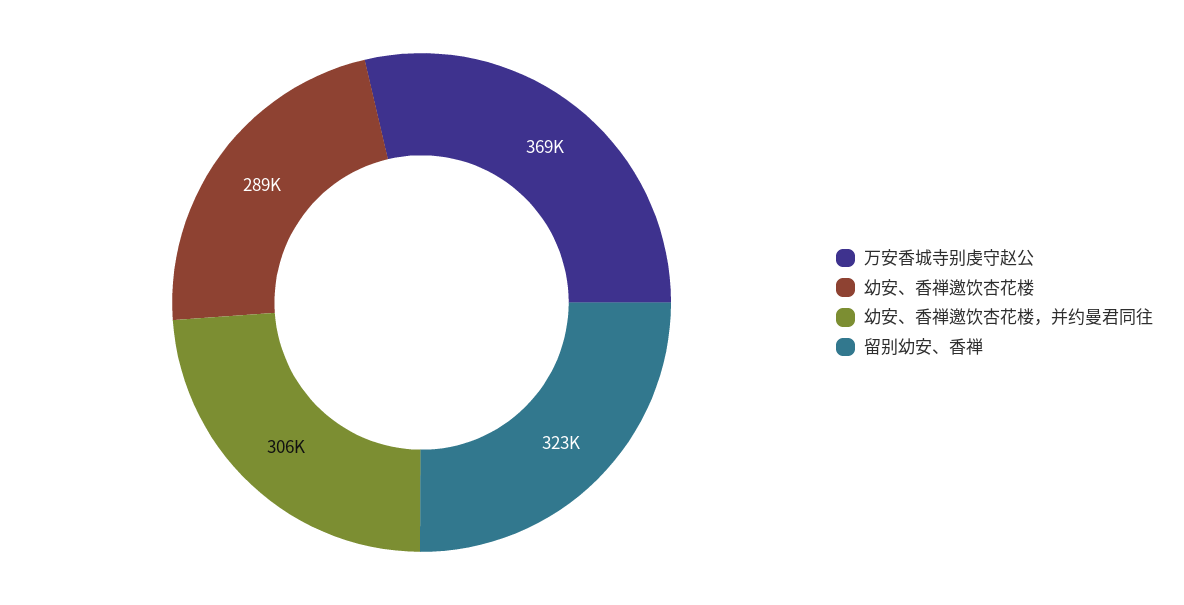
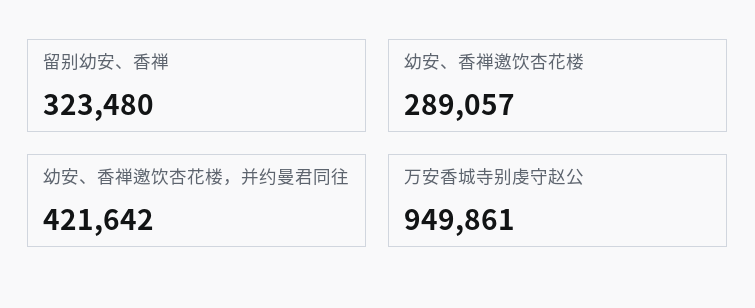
万安香城寺别虔守赵公: 369000 -> 949861
幼安、香禅邀饮杏花楼，并约曼君同往: 306000 -> 421642

